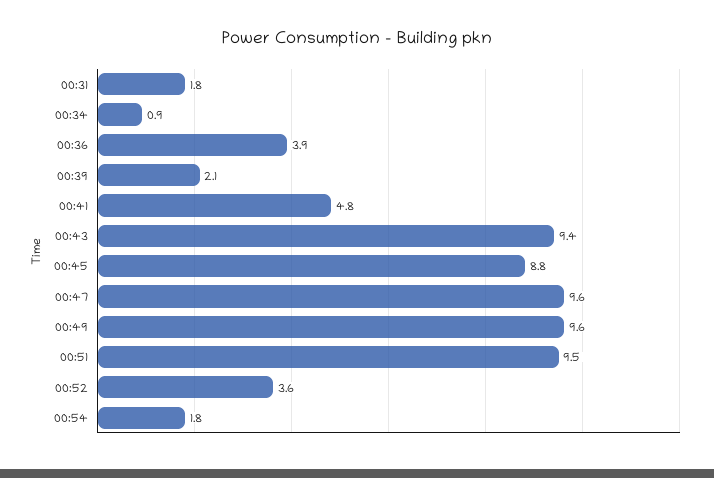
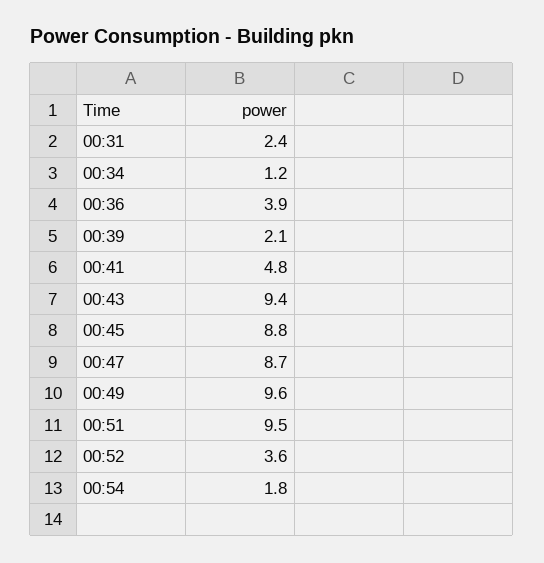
00:31: 1.8 -> 2.4
00:34: 0.9 -> 1.2
00:47: 9.6 -> 8.7

